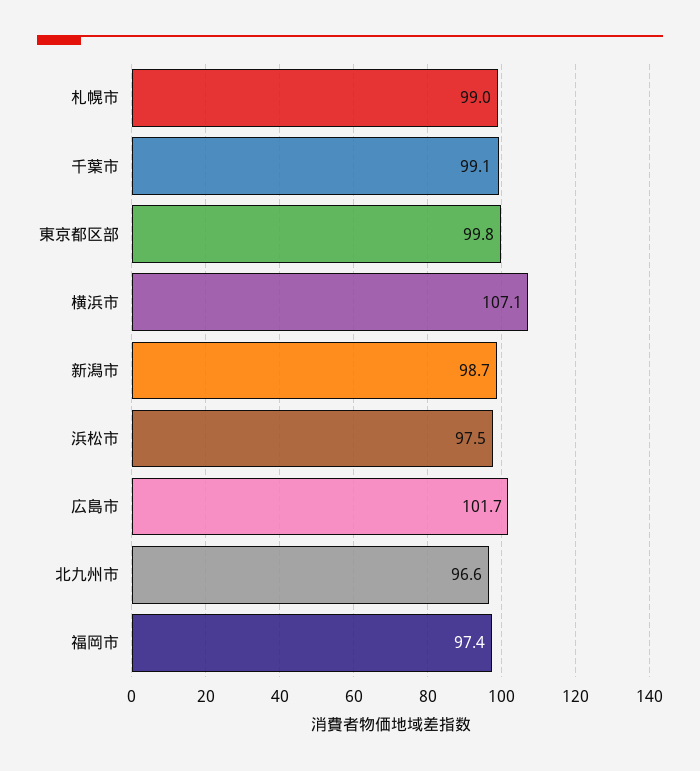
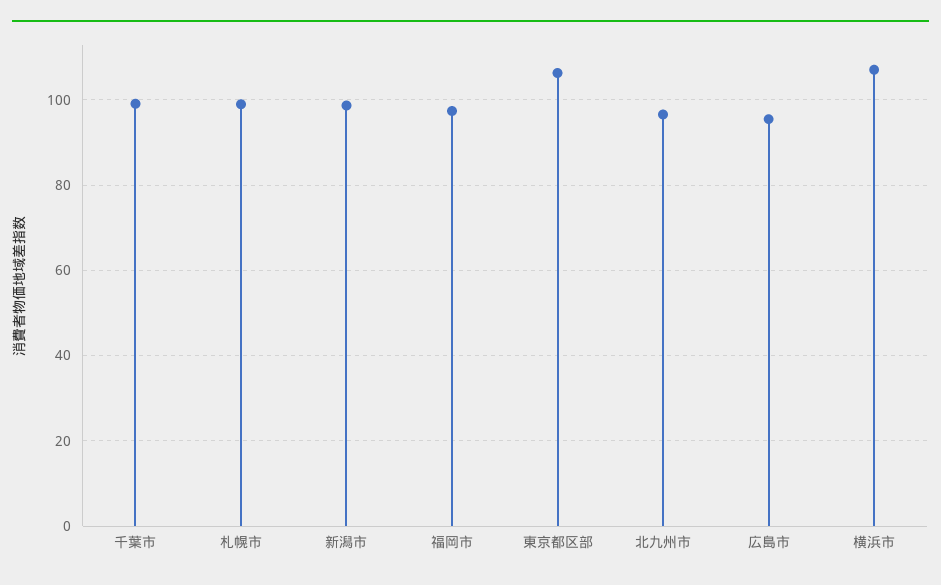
東京都区部: 99.8 -> 106
浜松市: 97.5 -> none
広島市: 101.7 -> 96

